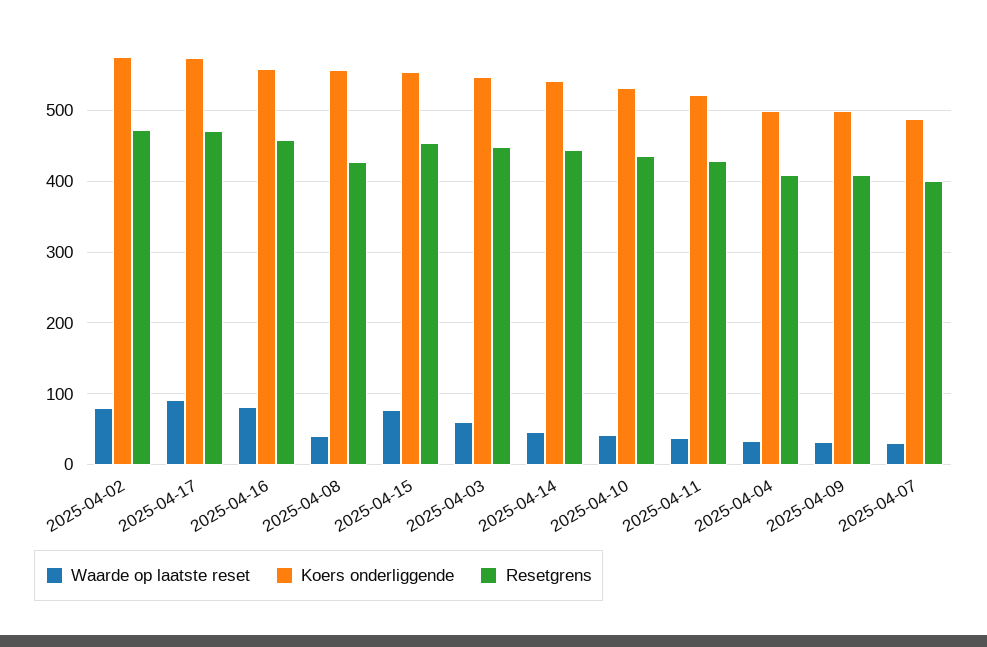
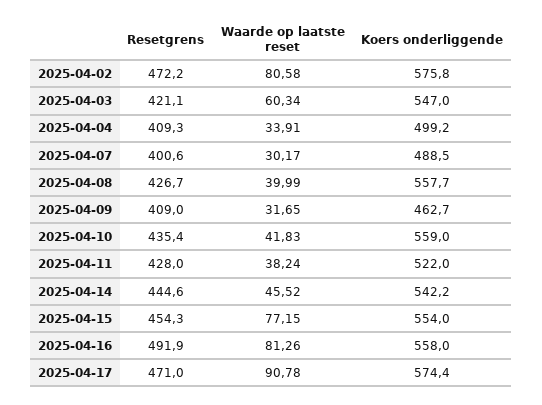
Resetgrens, 2025-04-16: 460 -> 491.9
Resetgrens, 2025-04-03: 450 -> 421.1
Koers onderliggende, 2025-04-10: 530 -> 559
Koers onderliggende, 2025-04-09: 500 -> 462.7

